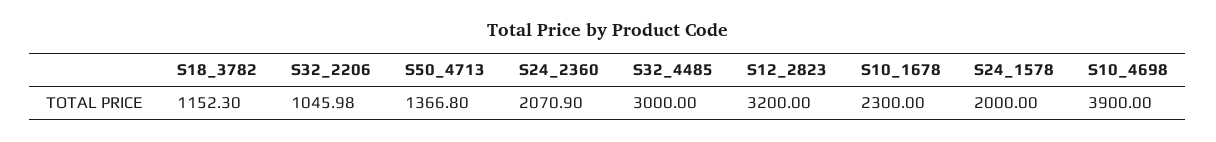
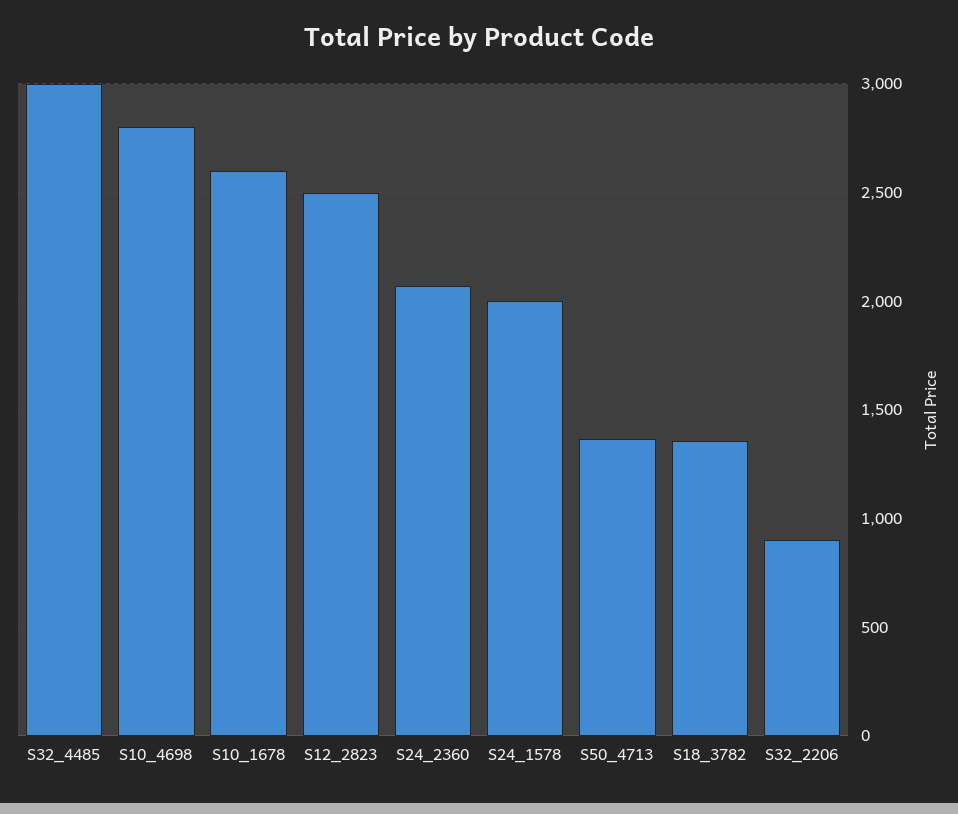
S18_3782: 1152.3 -> 1350
S32_2206: 1045.98 -> 900
S12_2823: 3200 -> 2500
S10_1678: 2300 -> 2600
S10_4698: 3900 -> 2800

